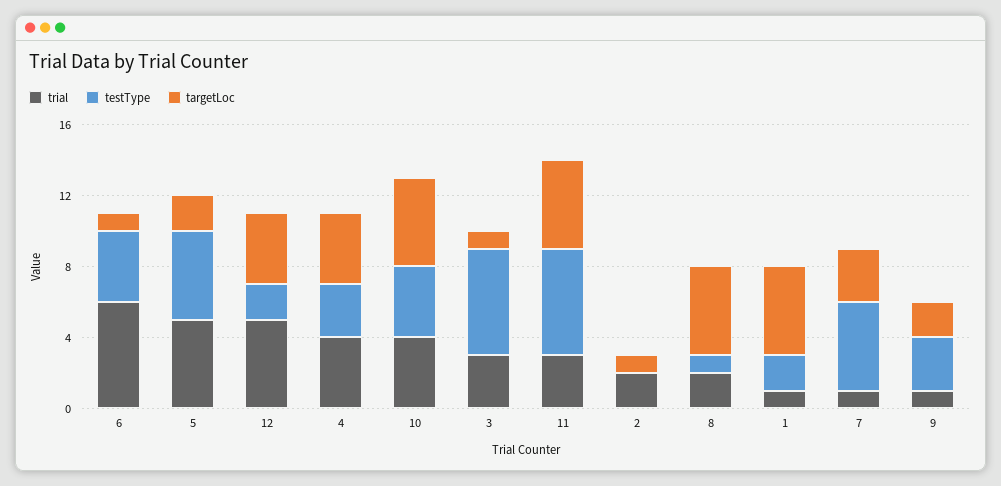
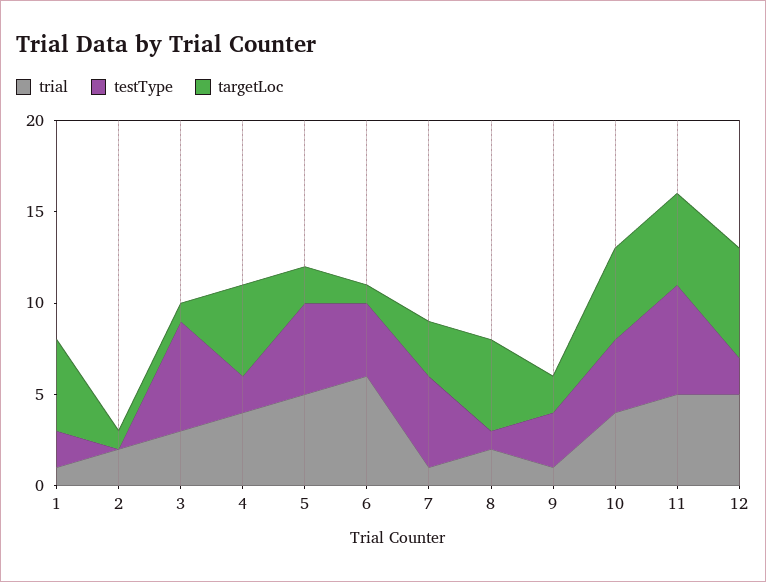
targetLoc, 12: 4 -> 6
testType, 4: 3 -> 2
targetLoc, 4: 4 -> 5
trial, 11: 3 -> 5

